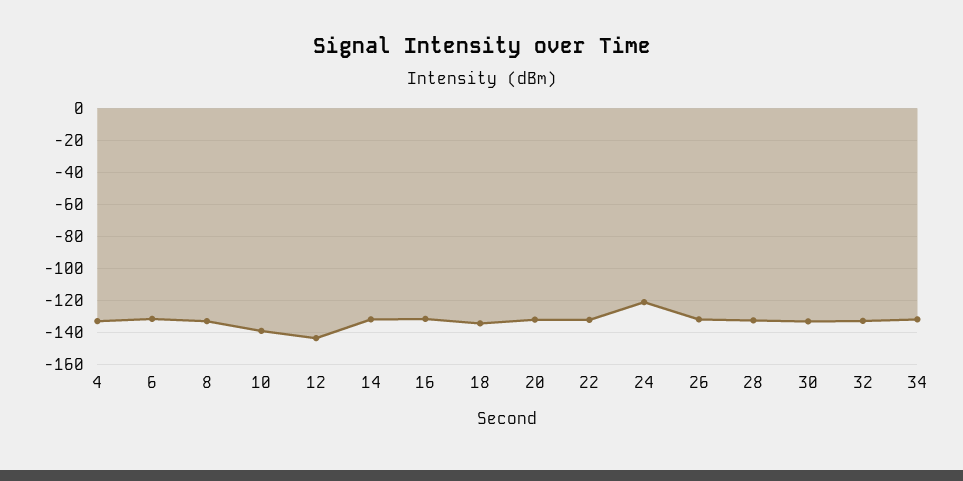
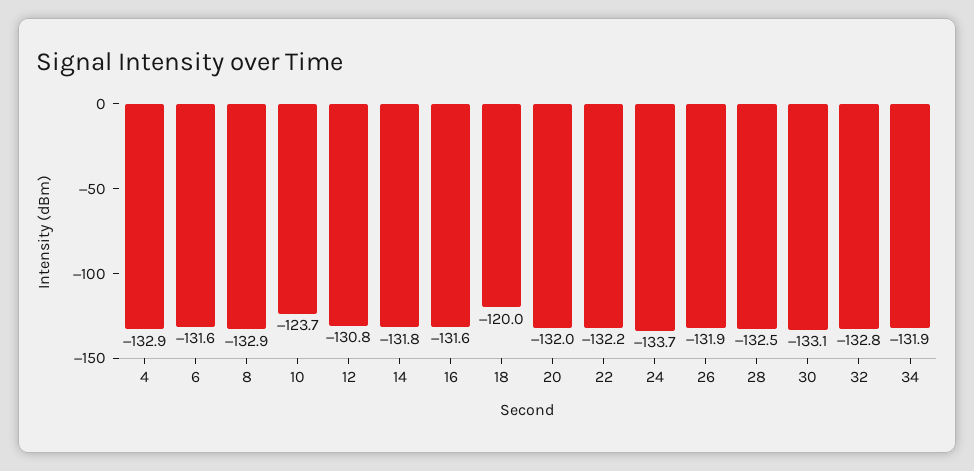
10: -140 -> -123.7
12: -145 -> -130.8
18: -135 -> -120
24: -120 -> -133.7

